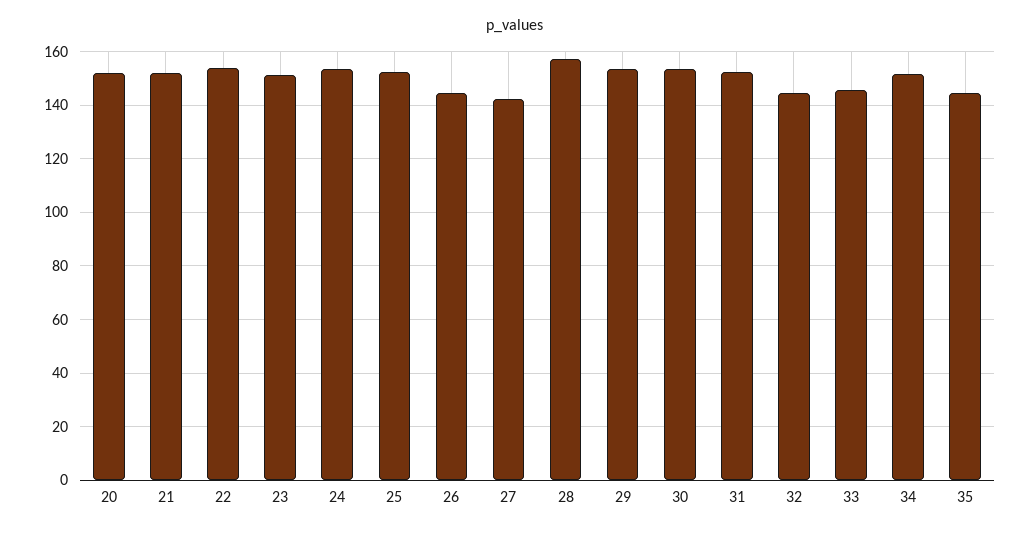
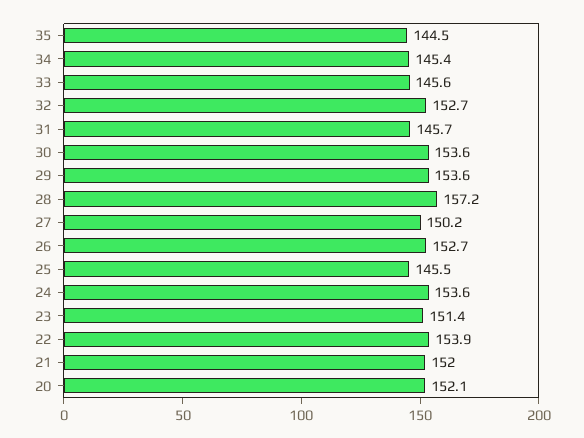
25: 152.5 -> 145.5
26: 145 -> 152.7
27: 142.5 -> 150.2
31: 152.5 -> 145.7
32: 145 -> 152.7
34: 152.5 -> 145.4

